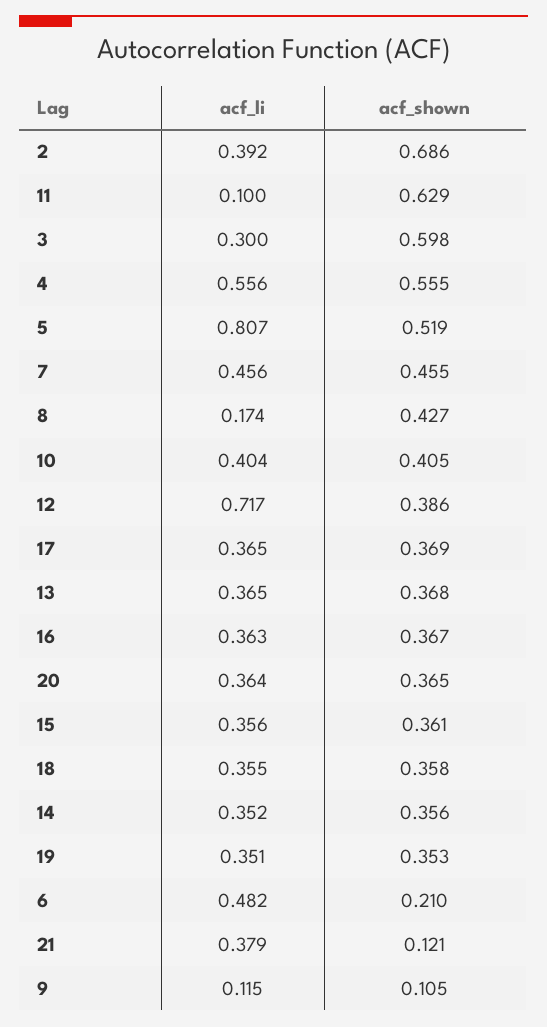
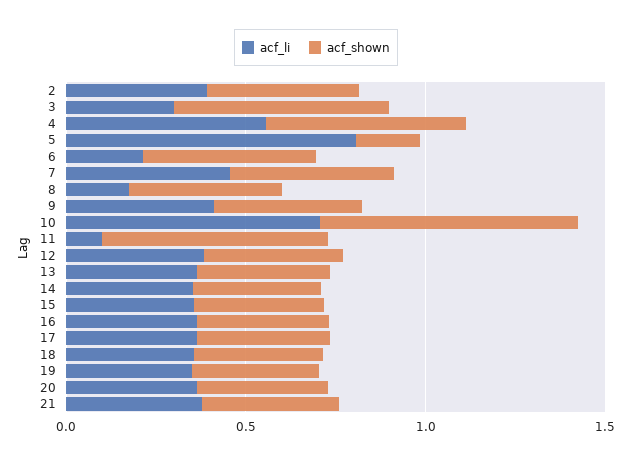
acf_shown, 2: 0.686 -> 0.4
acf_shown, 5: 0.519 -> 0.2
acf_li, 10: 0.404 -> 0.7
acf_shown, 10: 0.405 -> 0.7
acf_li, 12: 0.717 -> 0.4
acf_li, 6: 0.482 -> 0.2
acf_shown, 6: 0.21 -> 0.5
acf_shown, 21: 0.121 -> 0.4
acf_li, 9: 0.115 -> 0.4
acf_shown, 9: 0.105 -> 0.4

